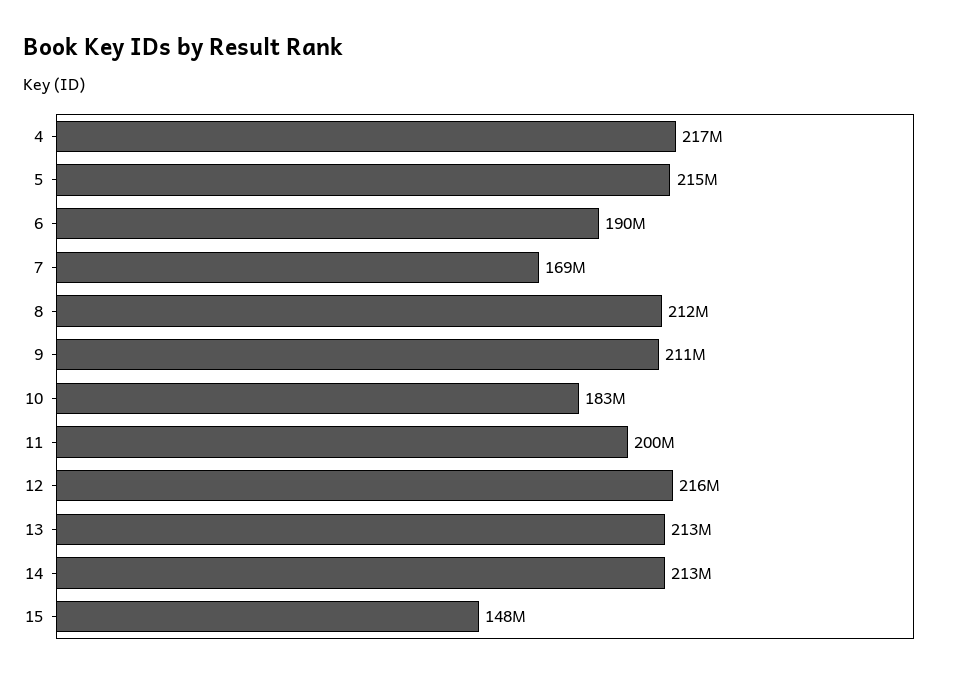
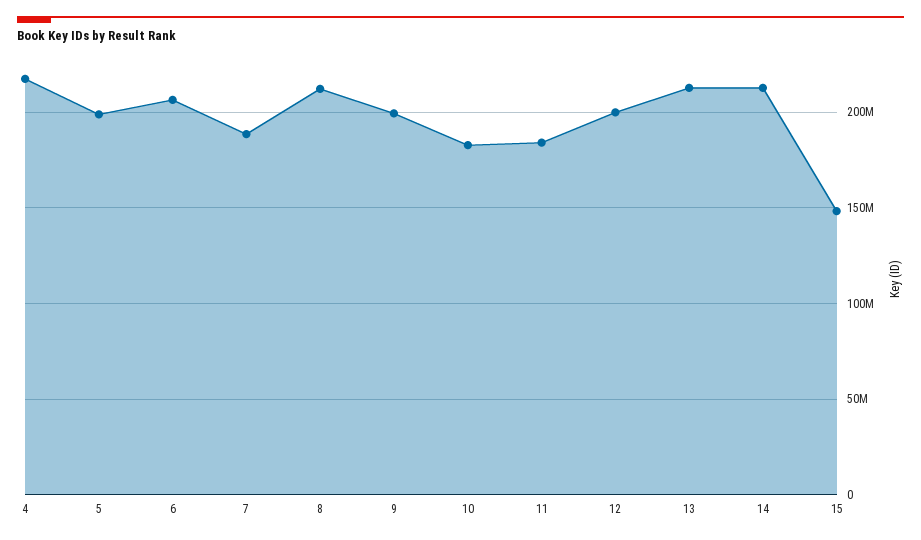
5: 215000000 -> 200000000
6: 190000000 -> 205000000
7: 169000000 -> 190000000
9: 211000000 -> 200000000
11: 200000000 -> 185000000
12: 216000000 -> 200000000

